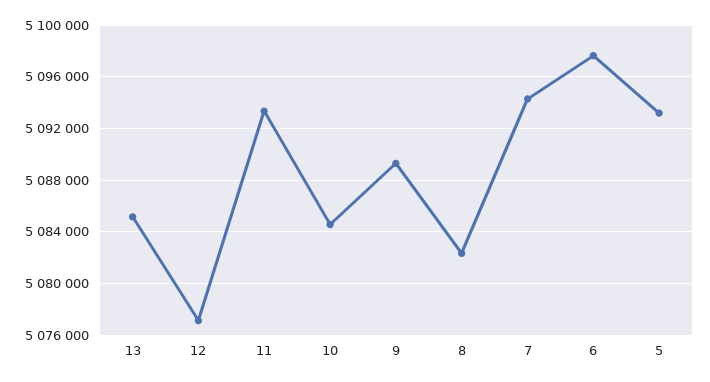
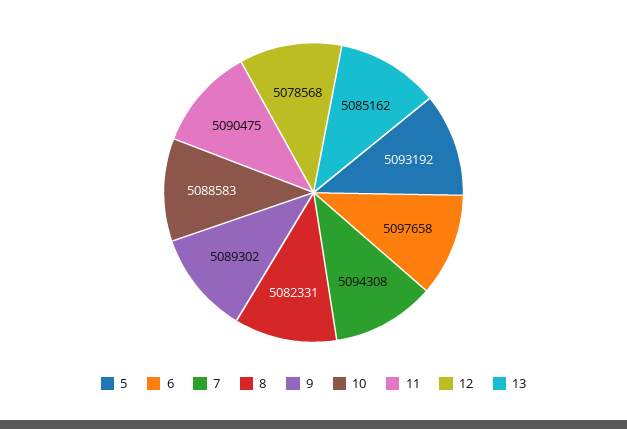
12: 5077000 -> 5078568
11: 5093500 -> 5090475
10: 5084500 -> 5088583

